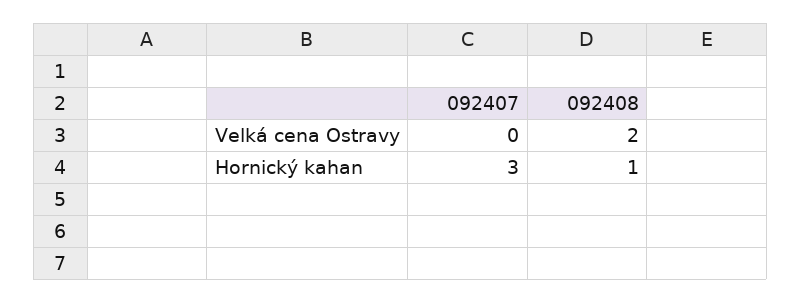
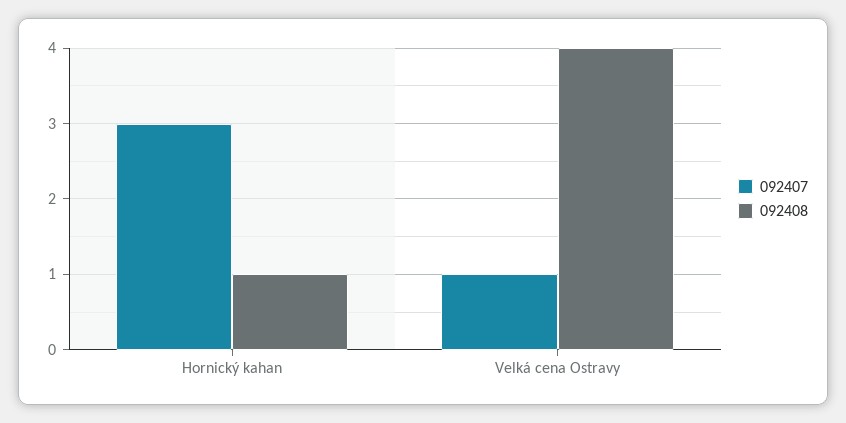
092407, Velká cena Ostravy: 0 -> 1
092408, Velká cena Ostravy: 2 -> 4

